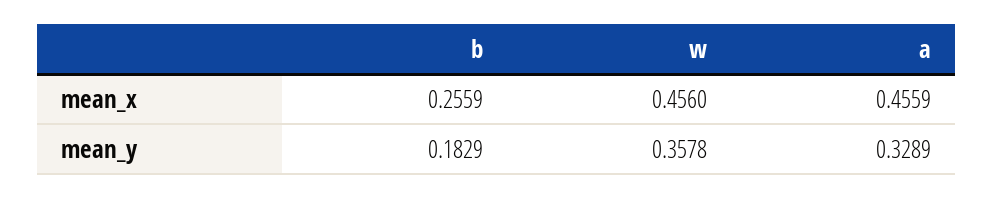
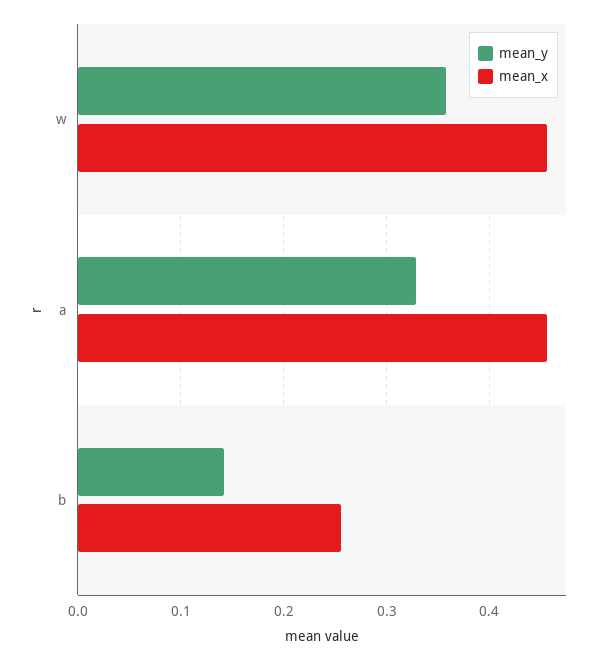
mean_y, b: 0.1829 -> 0.14

